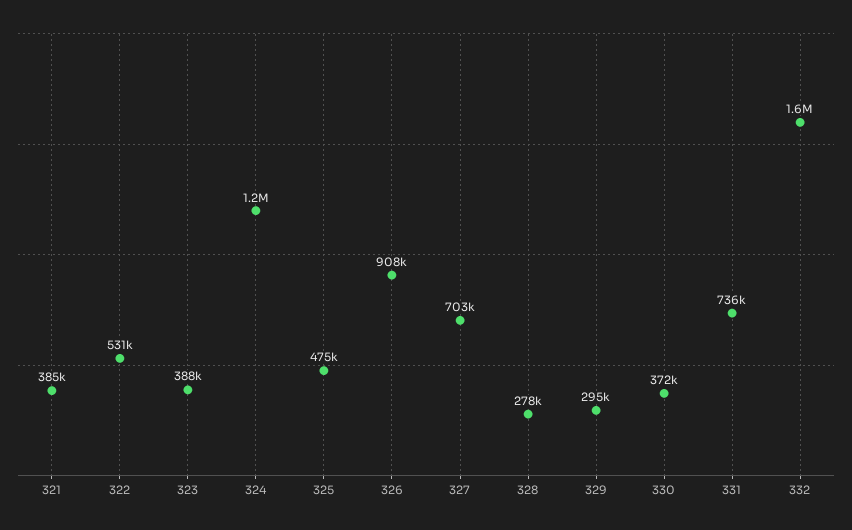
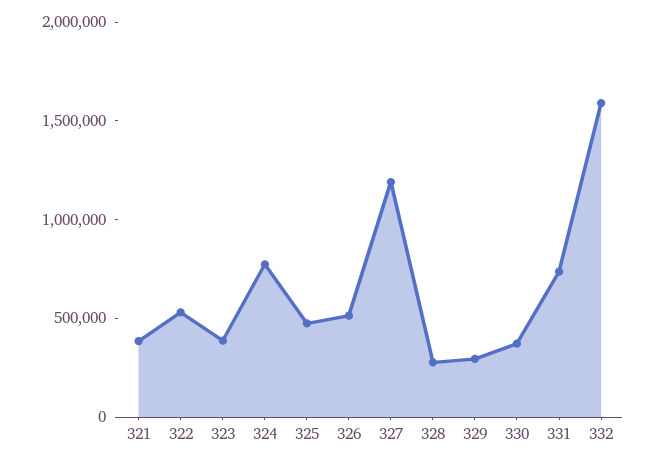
324: 1200000 -> 800000
326: 908000 -> 500000
327: 703000 -> 1200000

